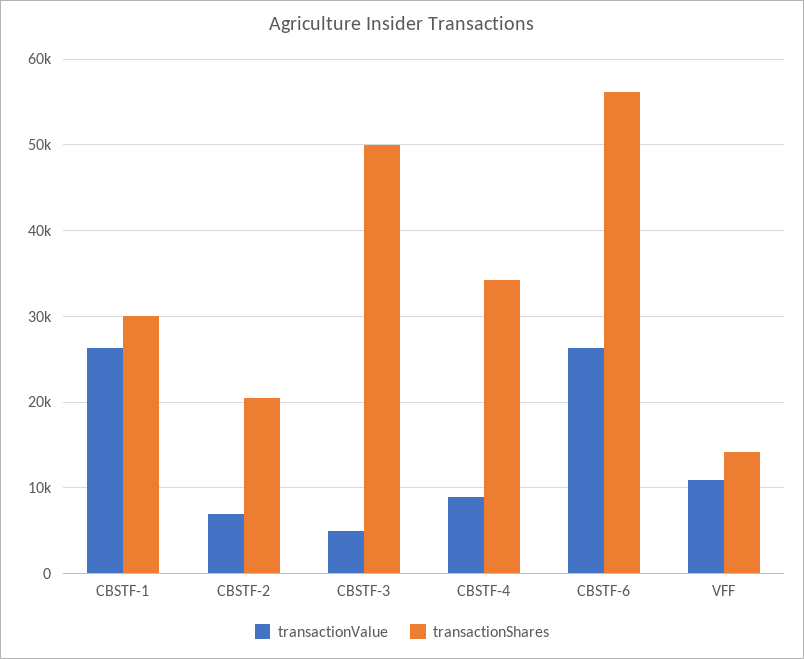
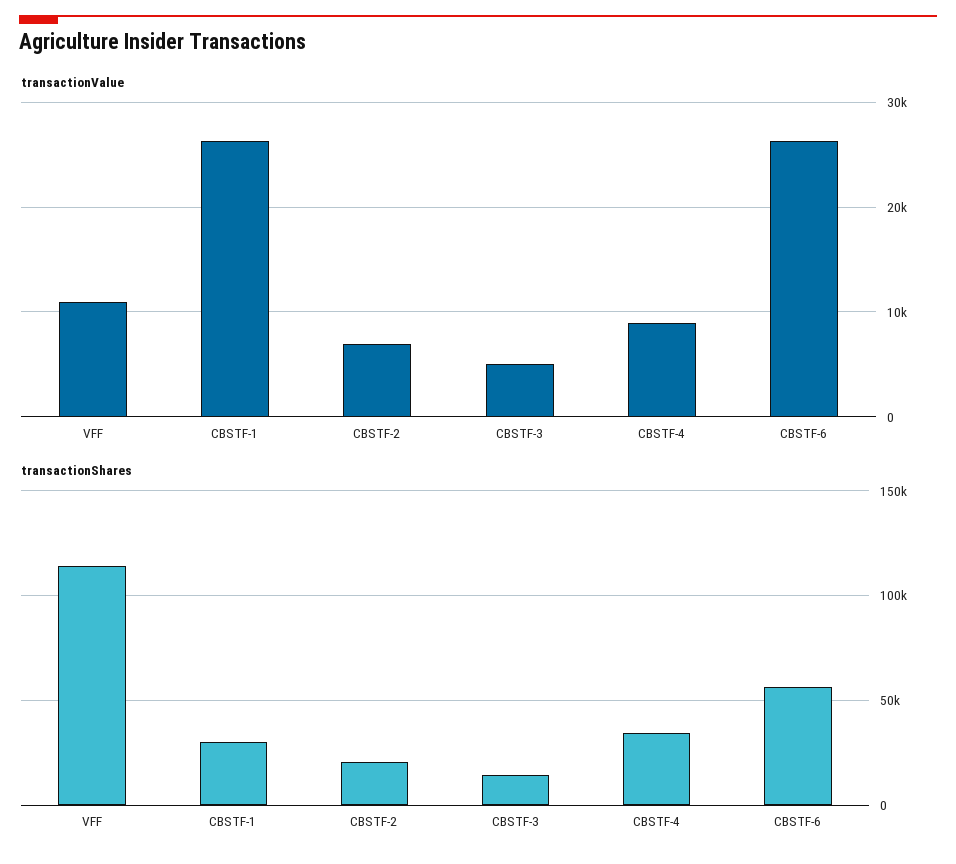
transactionShares, CBSTF-3: 50000 -> 15000
transactionShares, VFF: 14000 -> 115000

